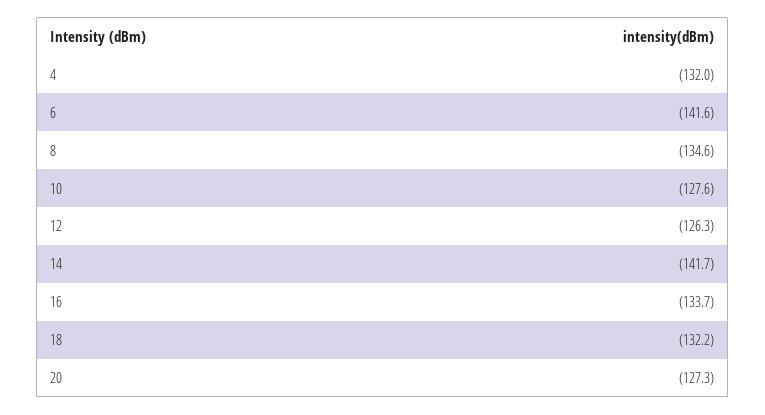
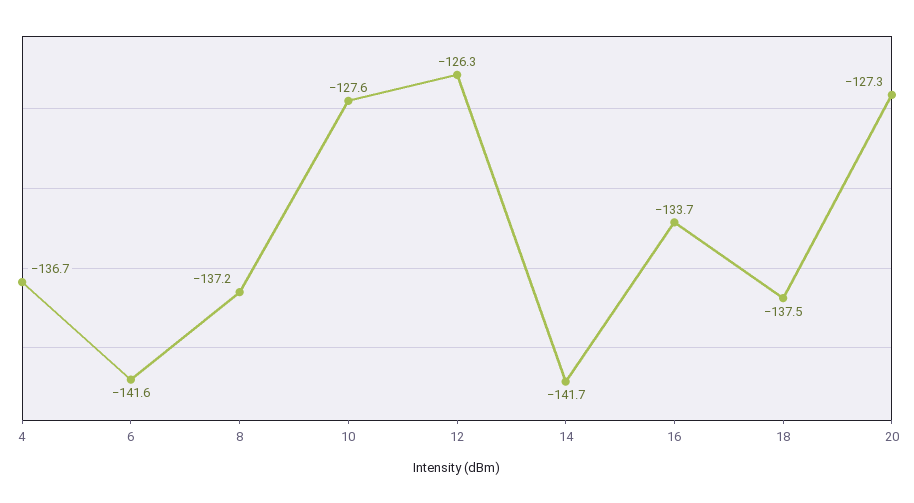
4: -132 -> -136.7
8: -134.6 -> -137.2
18: -132.2 -> -137.5

